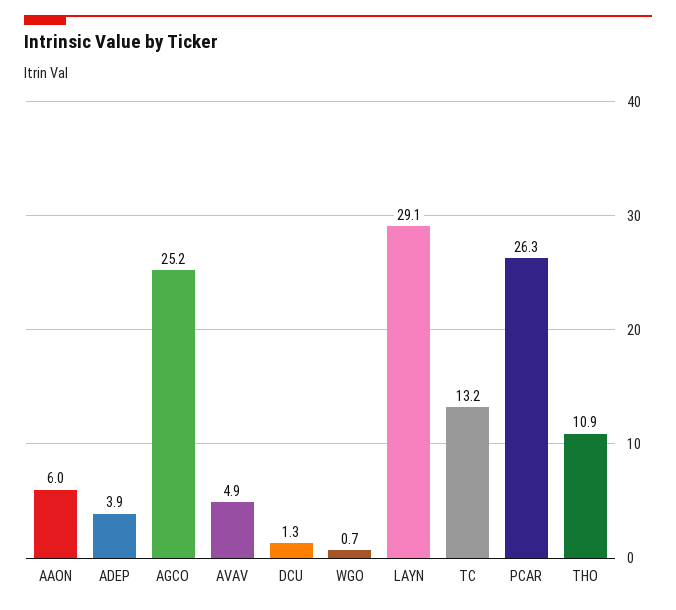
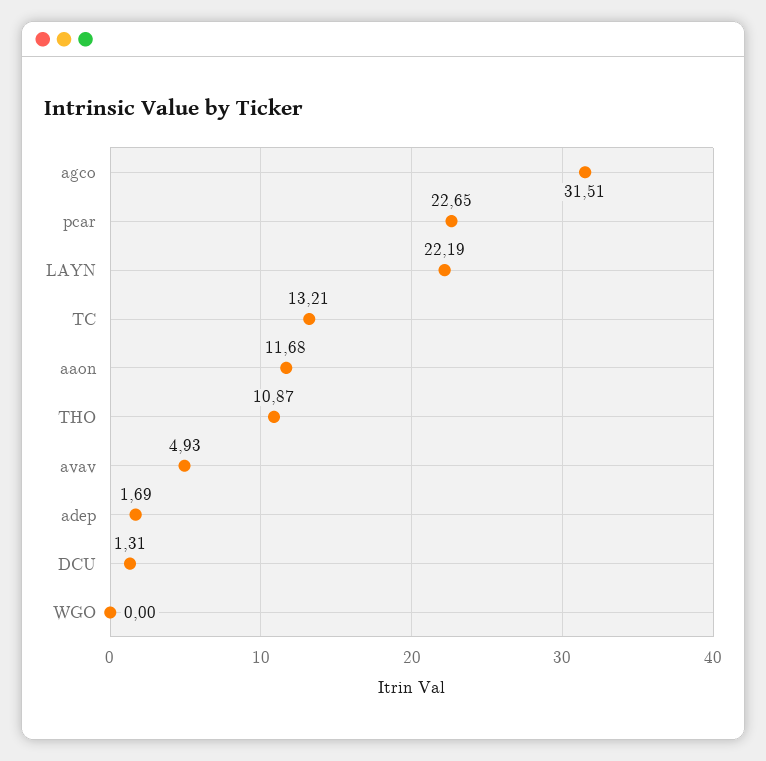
AAON: 6 -> 11.68
ADEP: 3.9 -> 1.69
AGCO: 25.2 -> 31.51
WGO: 0.7 -> 0
LAYN: 29.1 -> 22.19
PCAR: 26.3 -> 22.65

